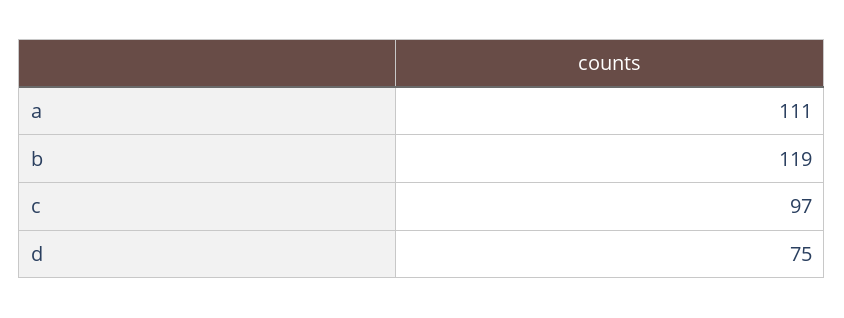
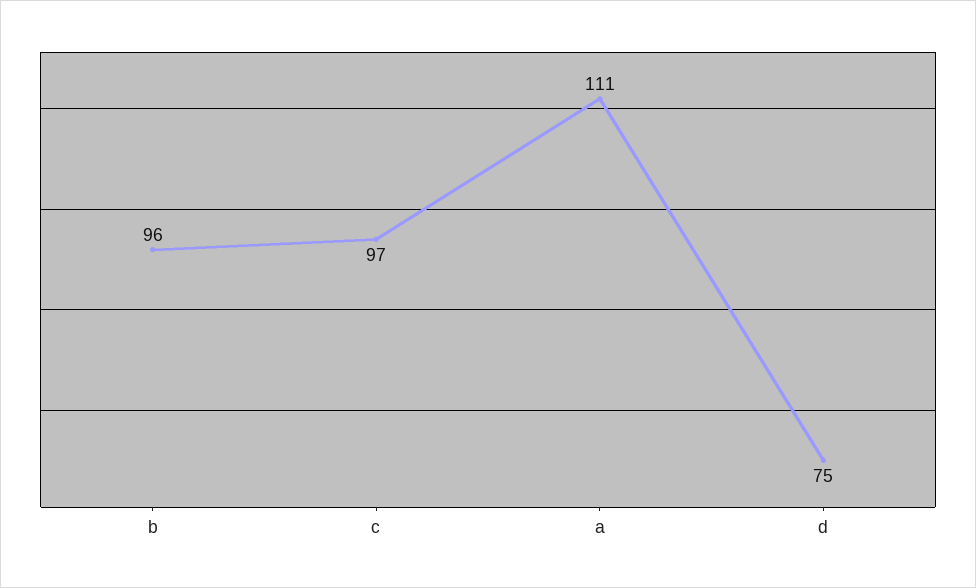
b: 119 -> 96

